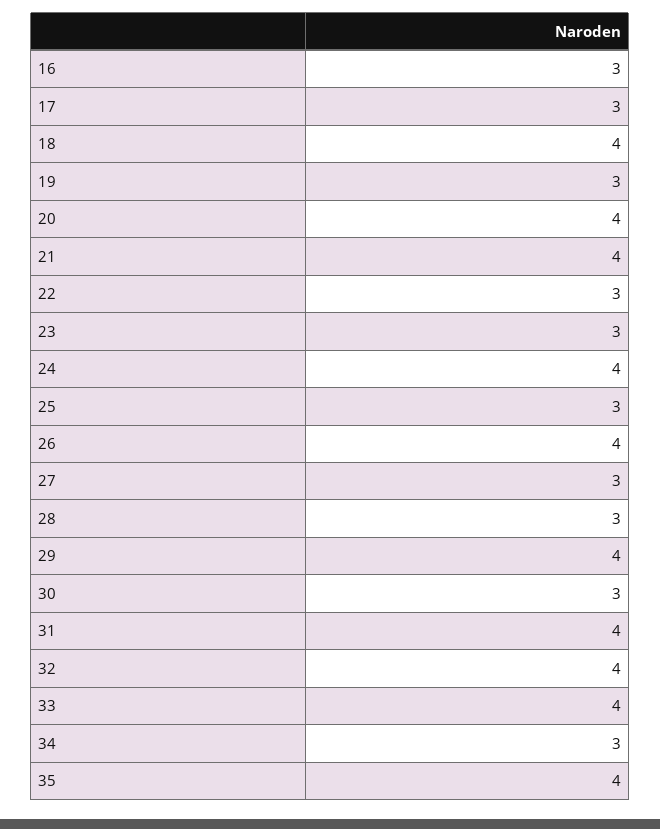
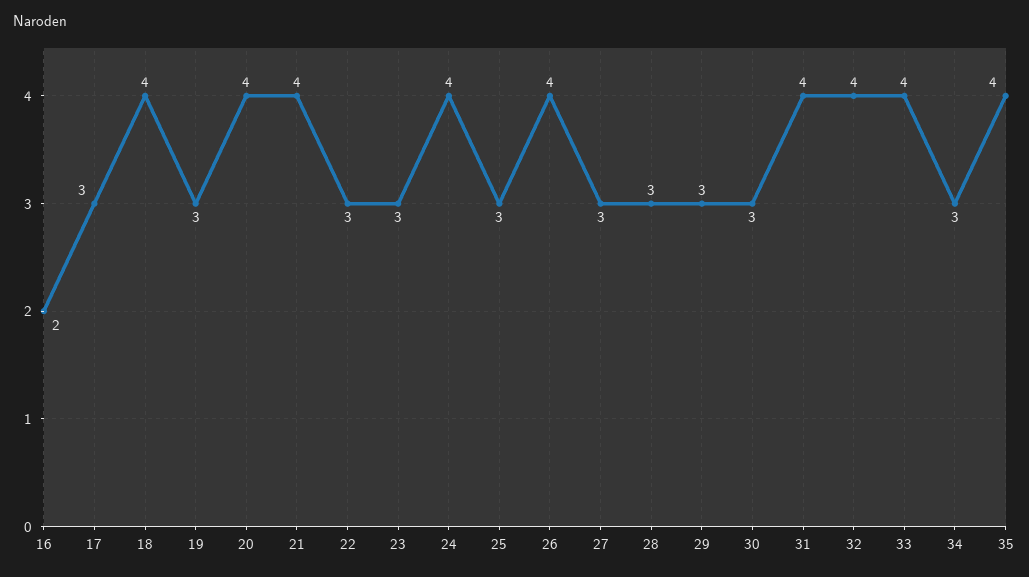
16: 3 -> 2
29: 4 -> 3

